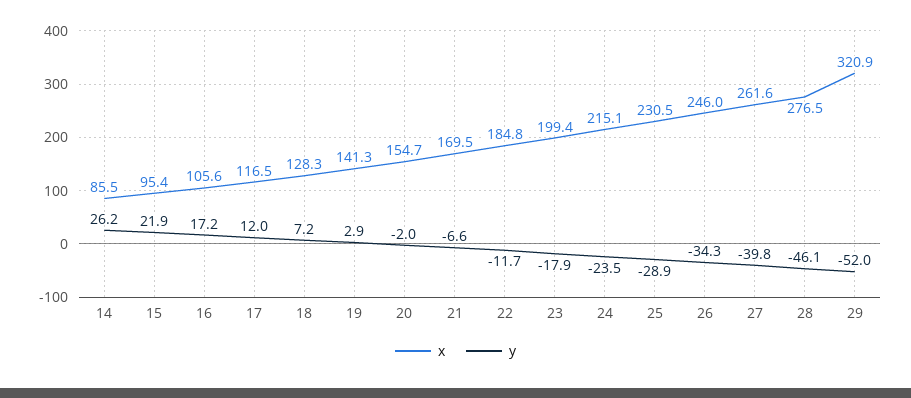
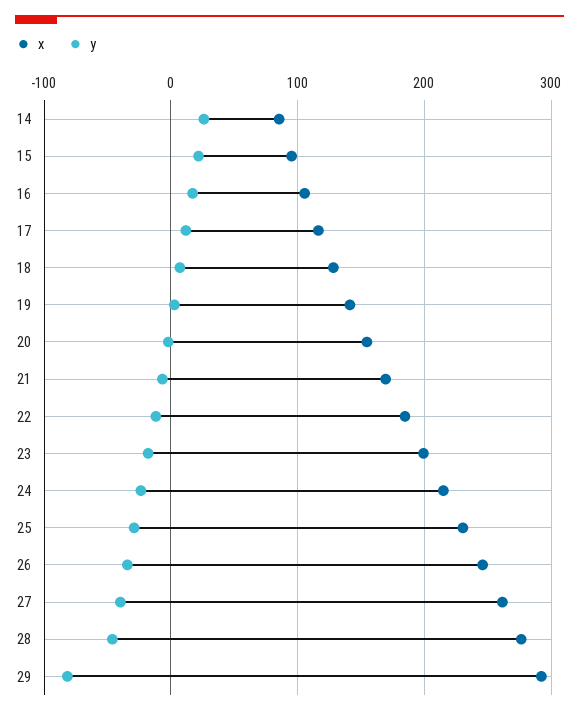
x, 29: 320.9 -> 290
y, 29: -52 -> -80

